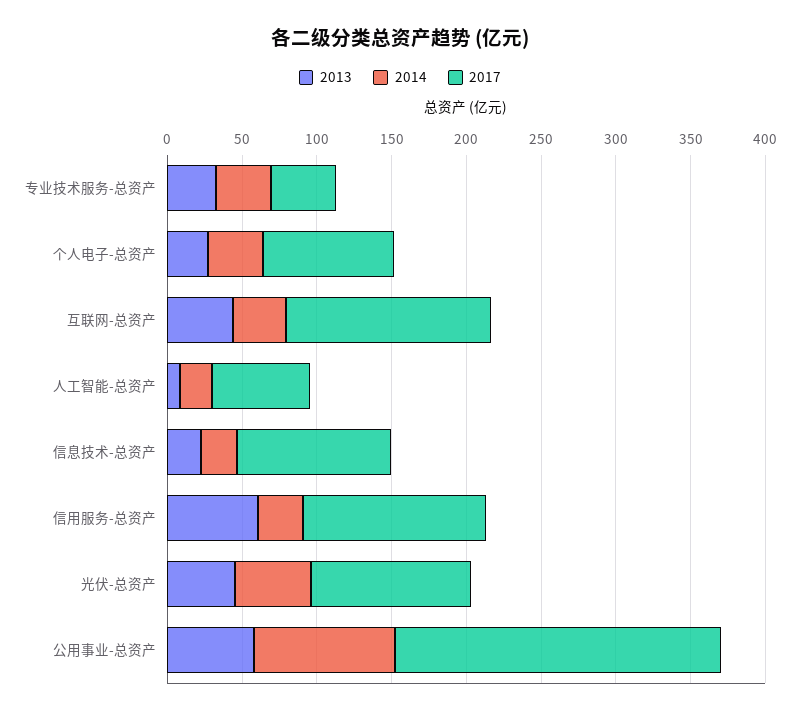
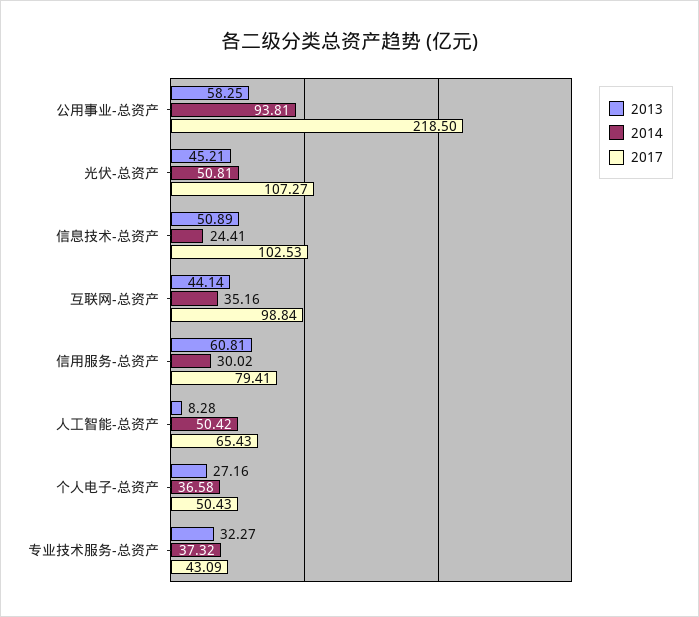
2017, 个人电子-总资产: 90 -> 50.43
2017, 互联网-总资产: 140 -> 98.84
2014, 人工智能-总资产: 20 -> 50.42
2013, 信息技术-总资产: 20 -> 50.89
2017, 信用服务-总资产: 120 -> 79.41

